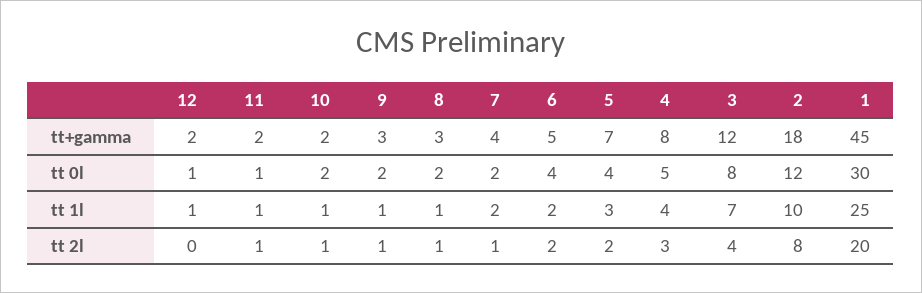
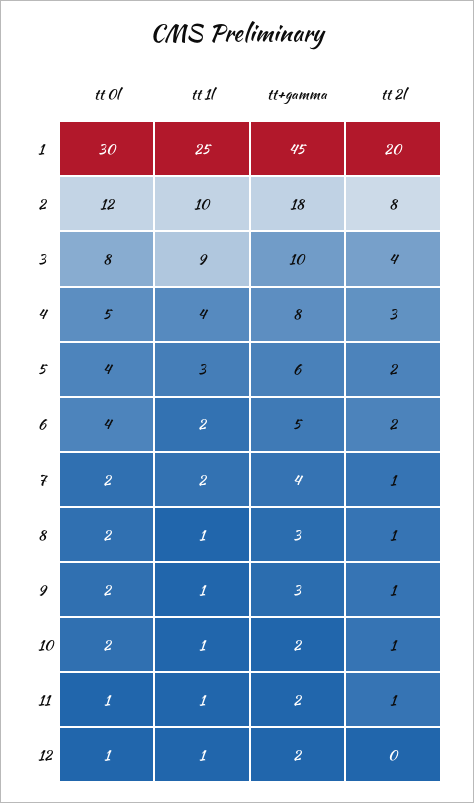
5, tt+gamma: 7 -> 6
3, tt+gamma: 12 -> 10
3, tt 1l: 7 -> 9

